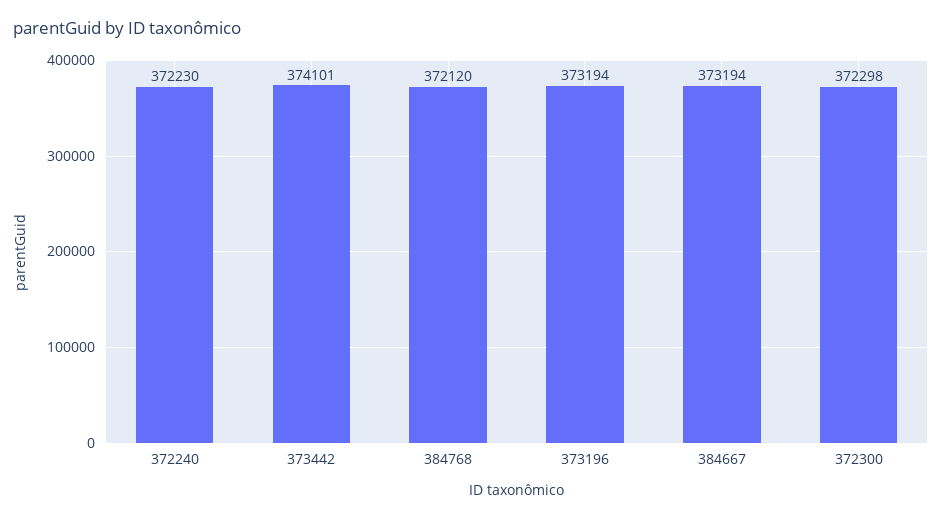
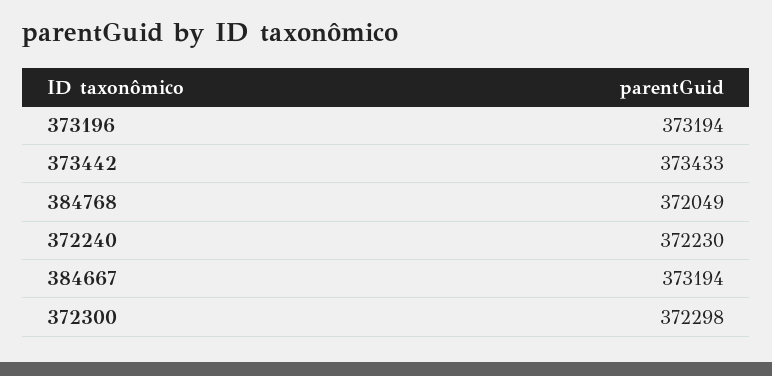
373442: 374101 -> 373433
384768: 372120 -> 372049

